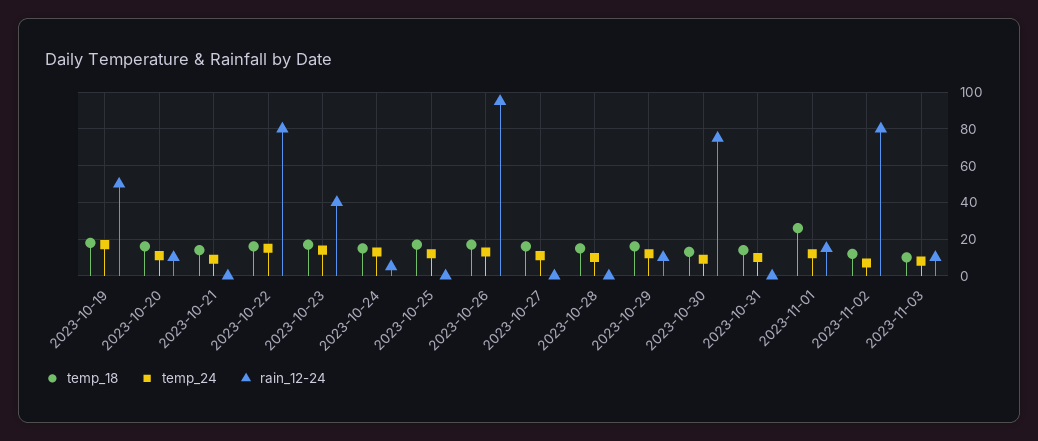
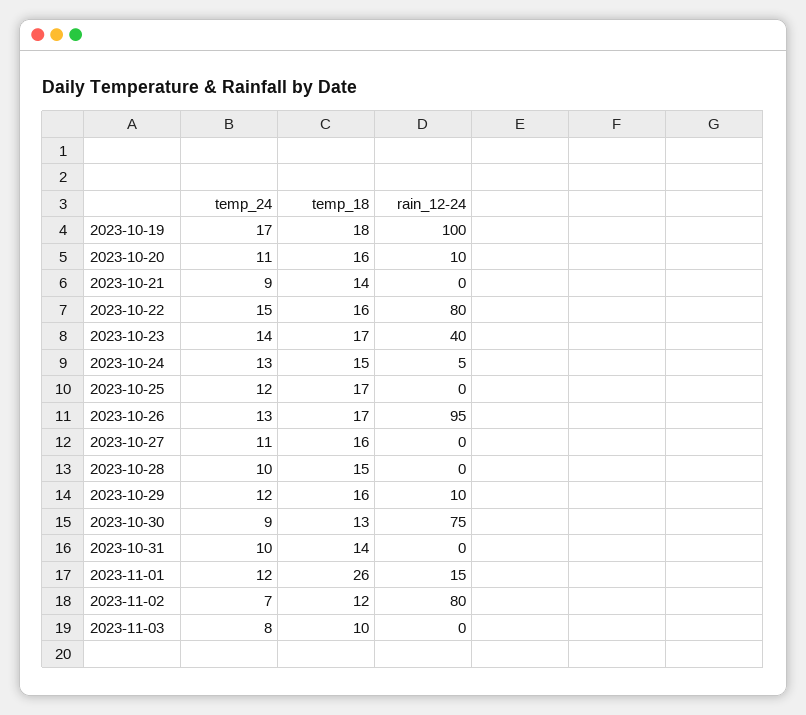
rain_12-24, 2023-10-19: 50 -> 100
rain_12-24, 2023-11-03: 10 -> 0

